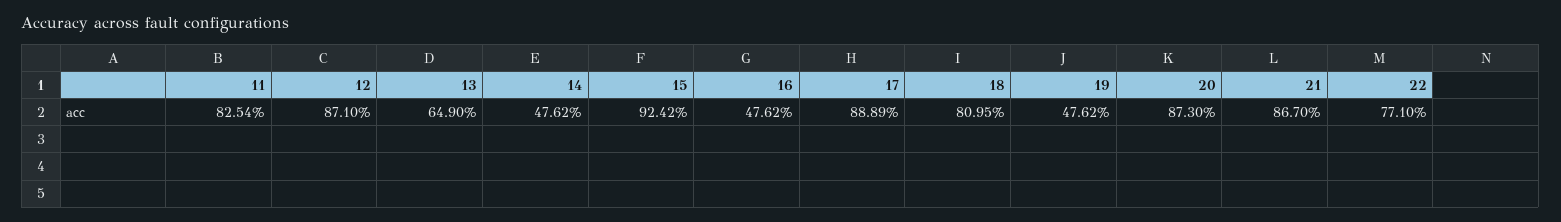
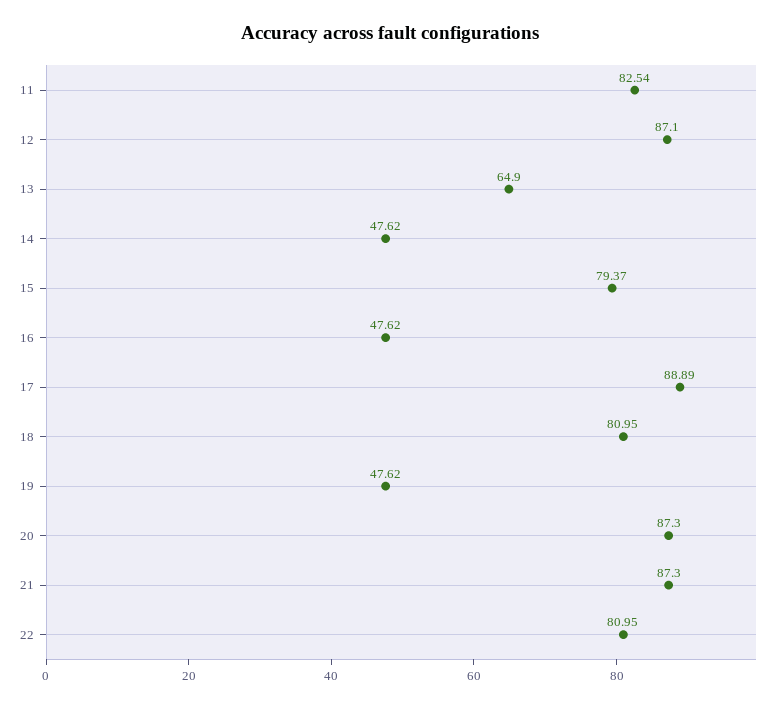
15: 92.42 -> 79.37
21: 86.7 -> 87.3
22: 77.1 -> 80.95

